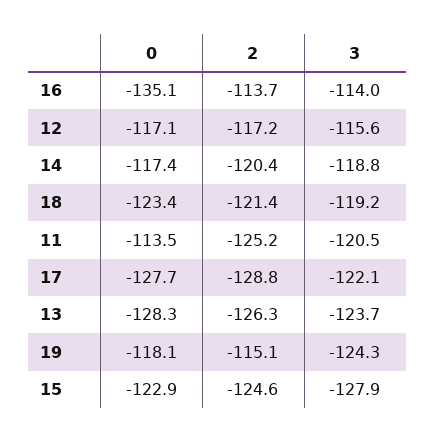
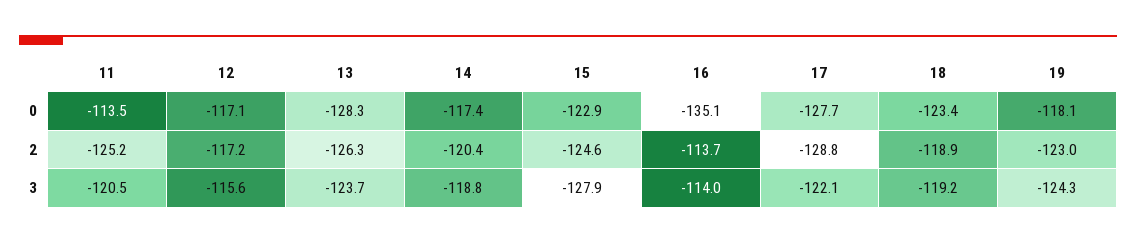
2, 18: -121.4 -> -118.9
2, 19: -115.1 -> -123

